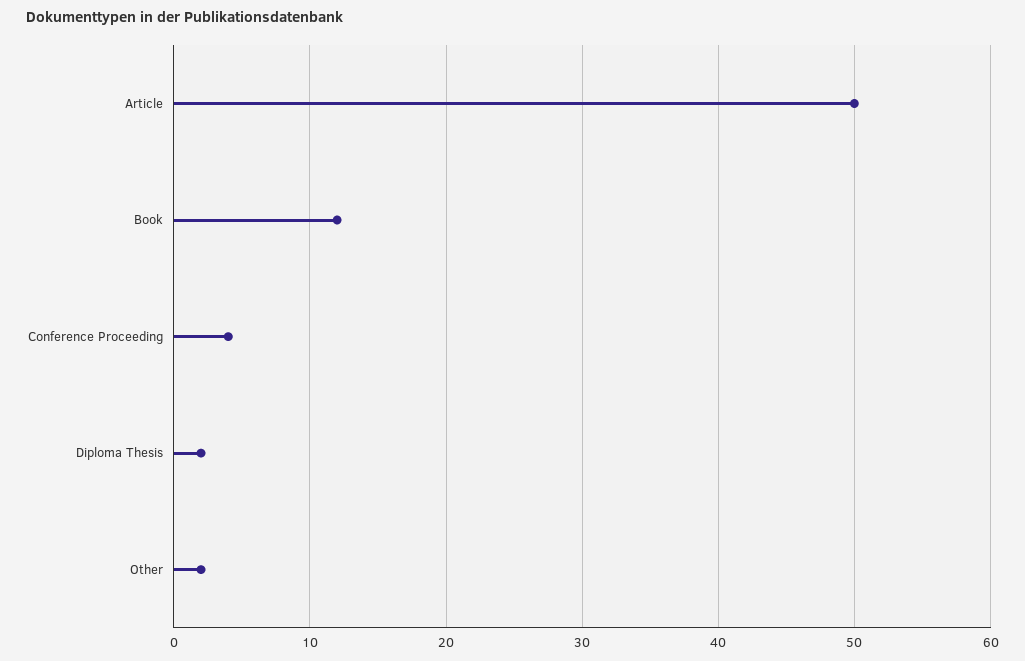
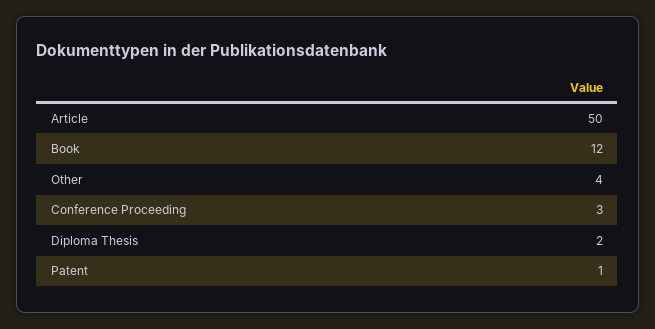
Conference Proceeding: 4 -> 3
Other: 2 -> 4
Patent: none -> 1

